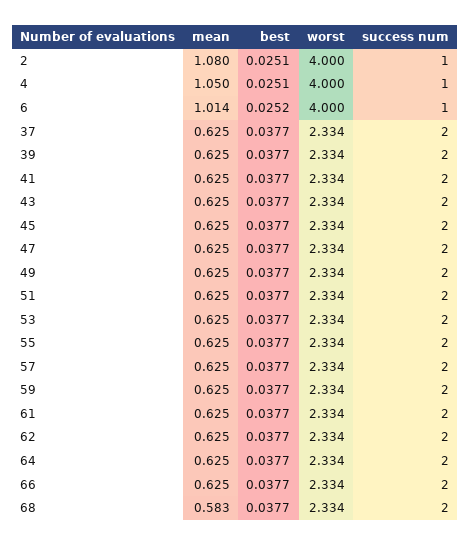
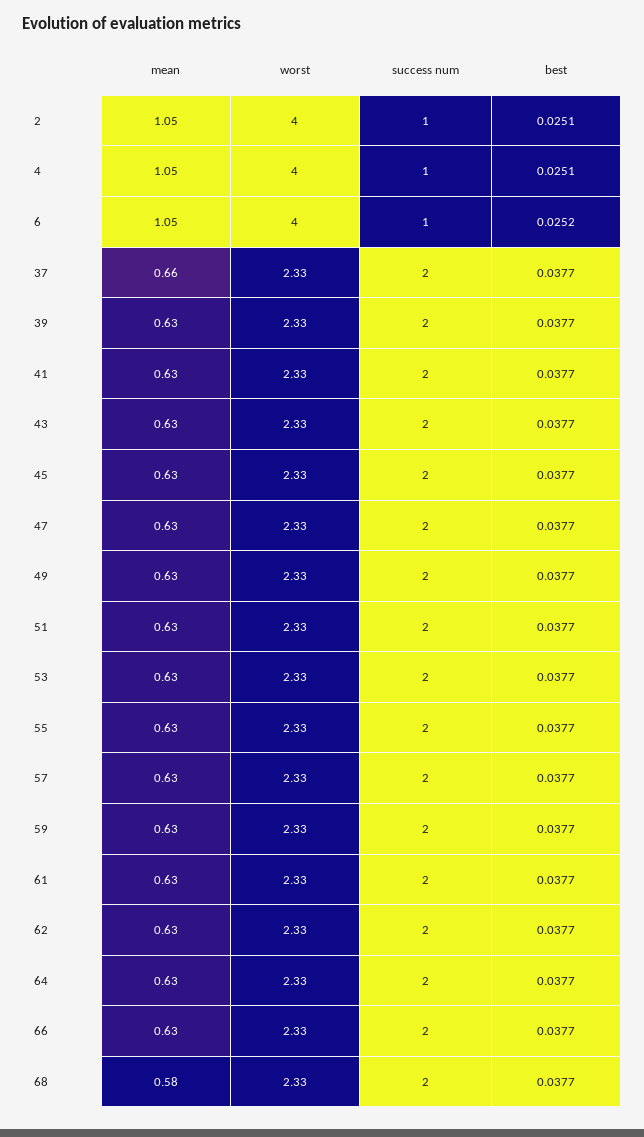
mean, 2: 1.08 -> 1.05
mean, 6: 1.014 -> 1.05
mean, 37: 0.625 -> 0.66

